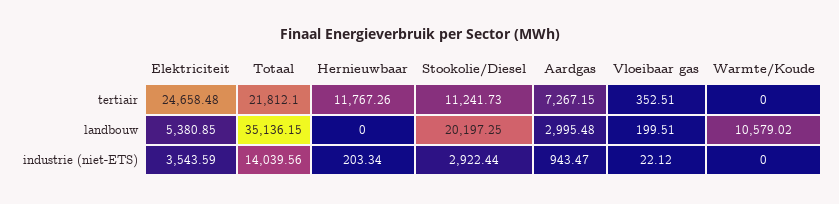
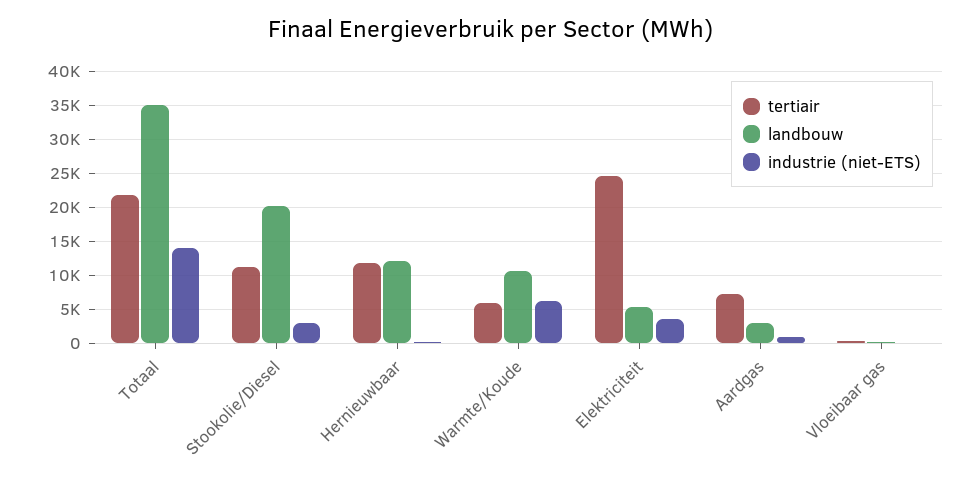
tertiair, Warmte/Koude: 0 -> 6000
landbouw, Hernieuwbaar: 0 -> 12000
industrie (niet-ETS), Warmte/Koude: 0 -> 6000

